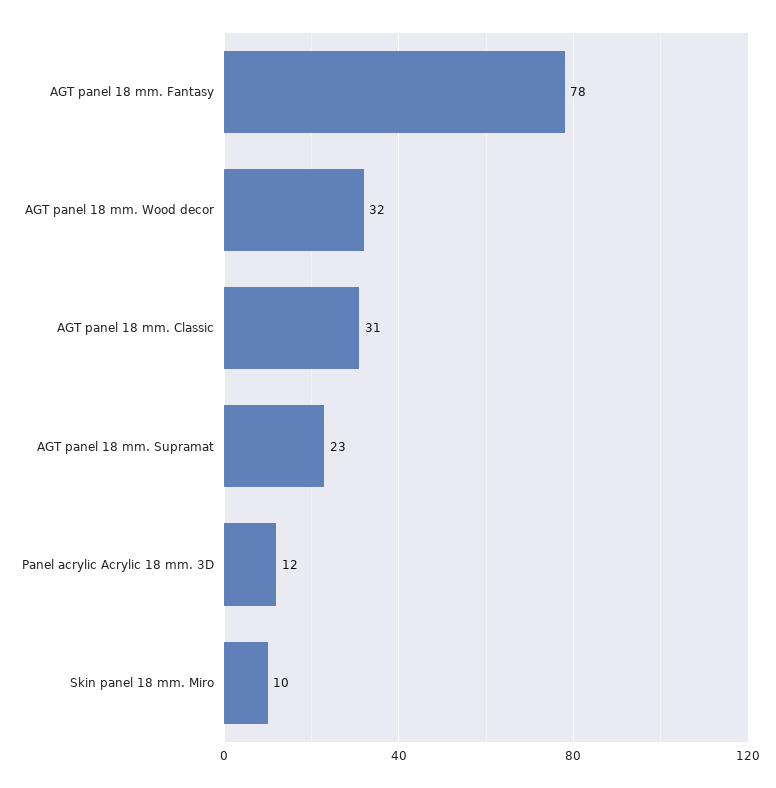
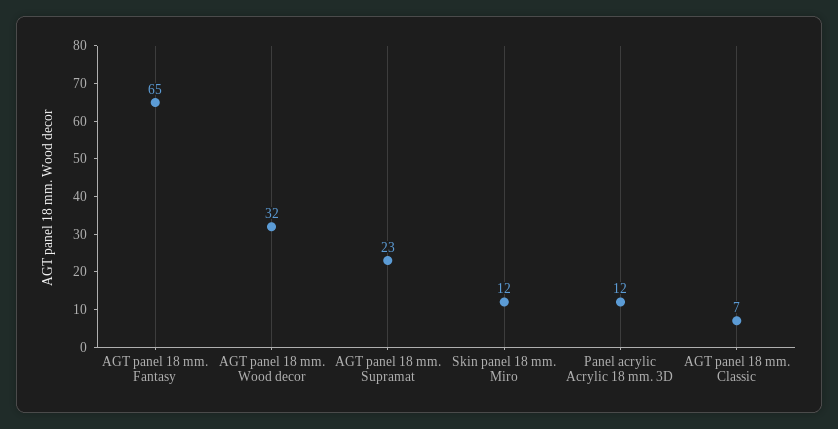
AGT panel 18 mm. Fantasy: 78 -> 65
AGT panel 18 mm. Classic: 31 -> 7
Skin panel 18 mm. Miro: 10 -> 12

